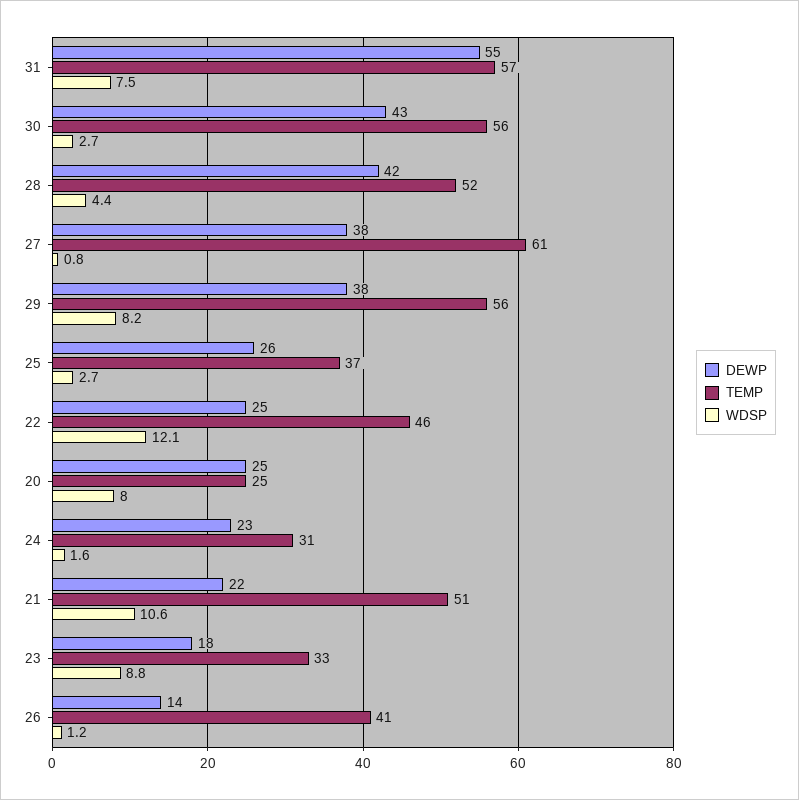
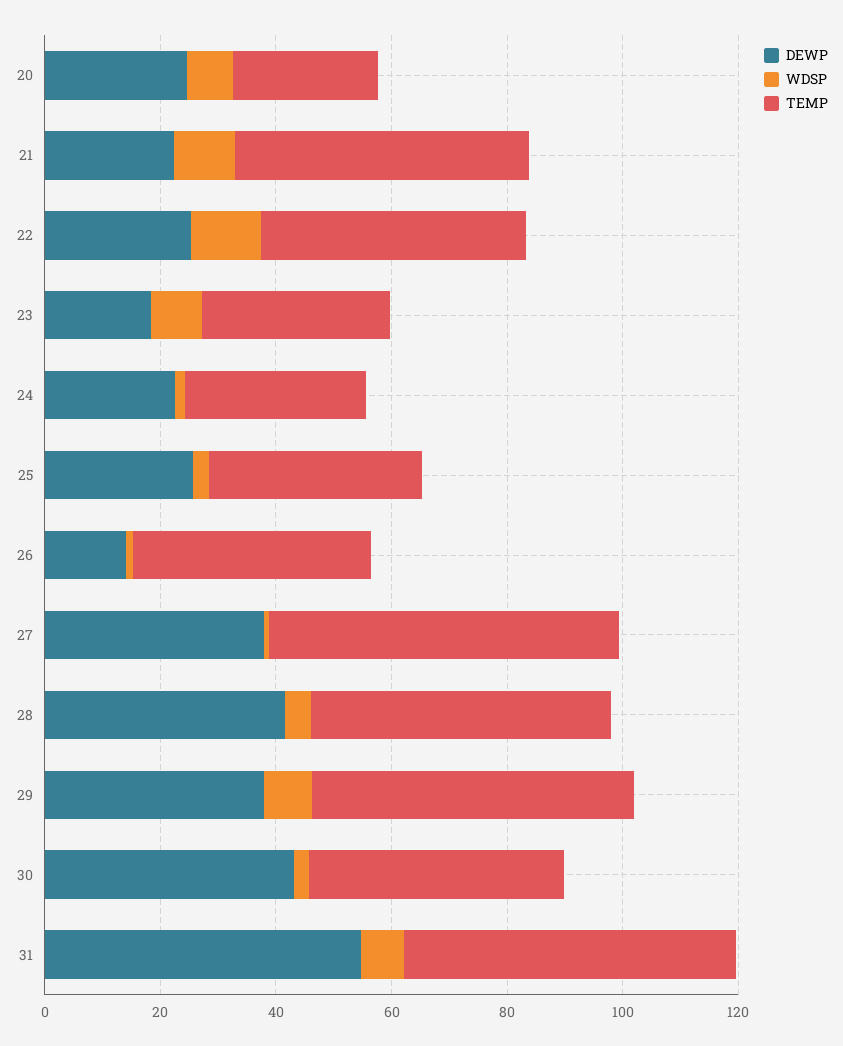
TEMP, 30: 56 -> 45

